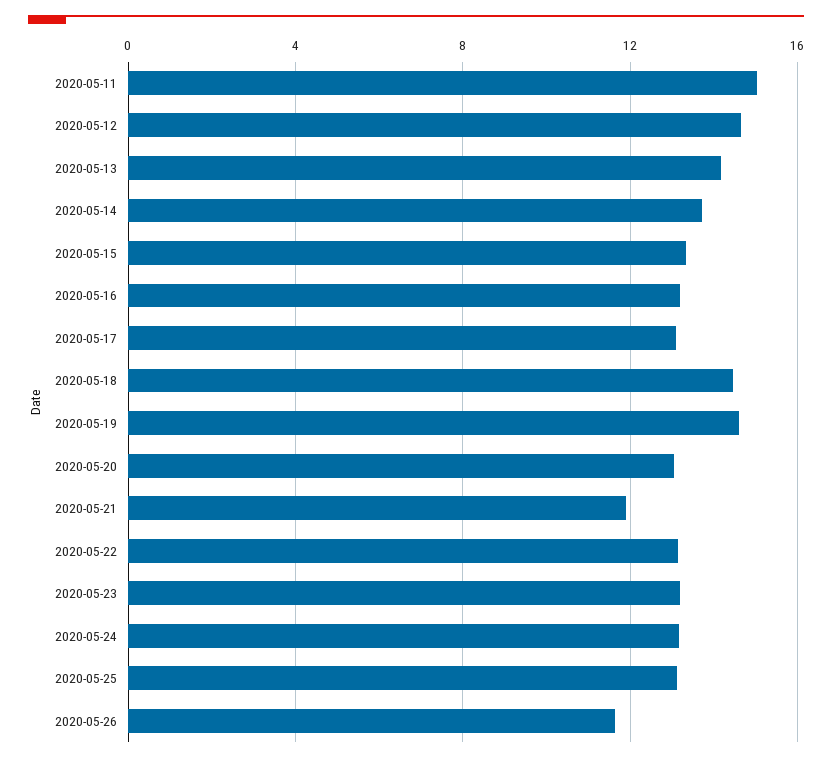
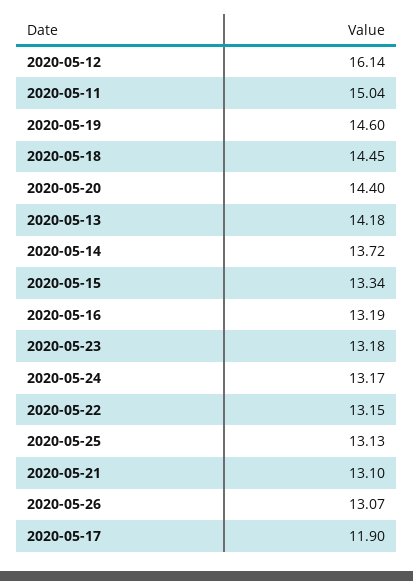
2020-05-12: 14.5 -> 16.14
2020-05-17: 13 -> 11.9
2020-05-20: 13 -> 14.4
2020-05-21: 12 -> 13.1
2020-05-26: 11.5 -> 13.07

